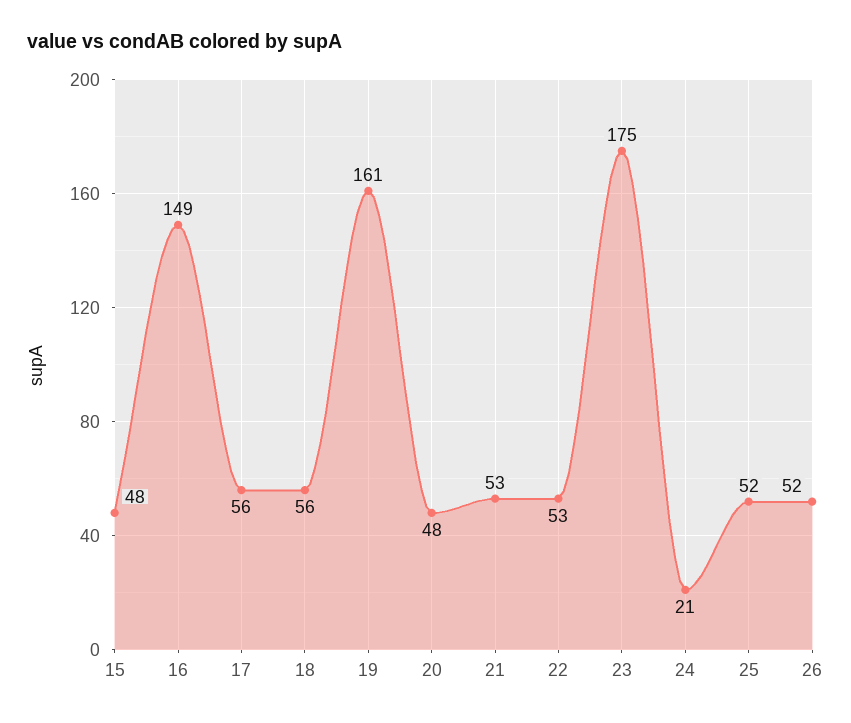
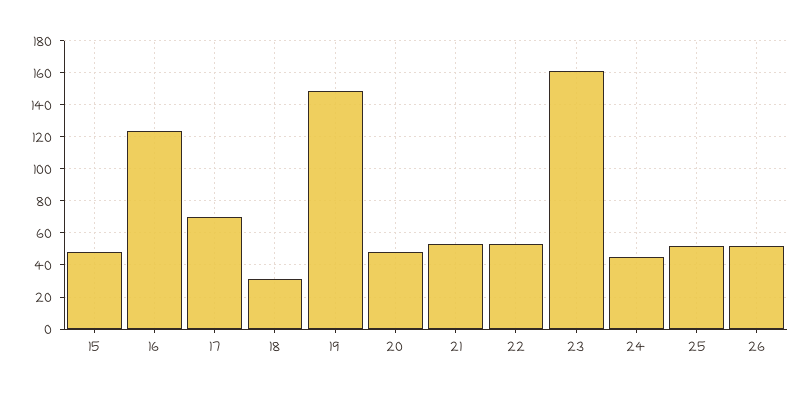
16: 149 -> 125
17: 56 -> 70
18: 56 -> 30
19: 161 -> 150
23: 175 -> 160
24: 21 -> 45

